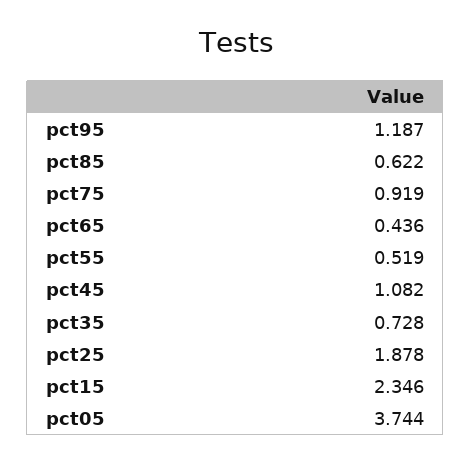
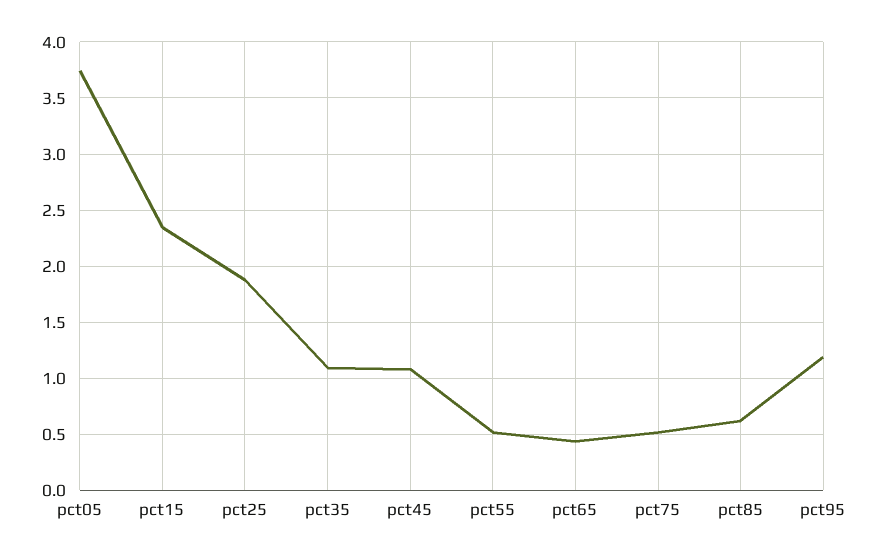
pct75: 0.919 -> 0.5
pct35: 0.728 -> 1.1

